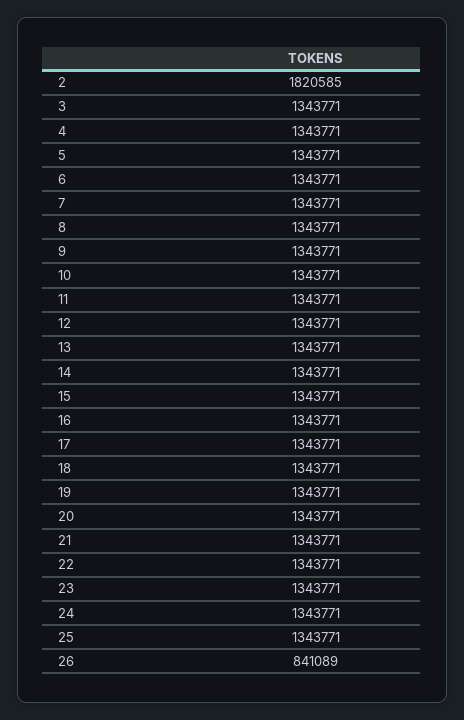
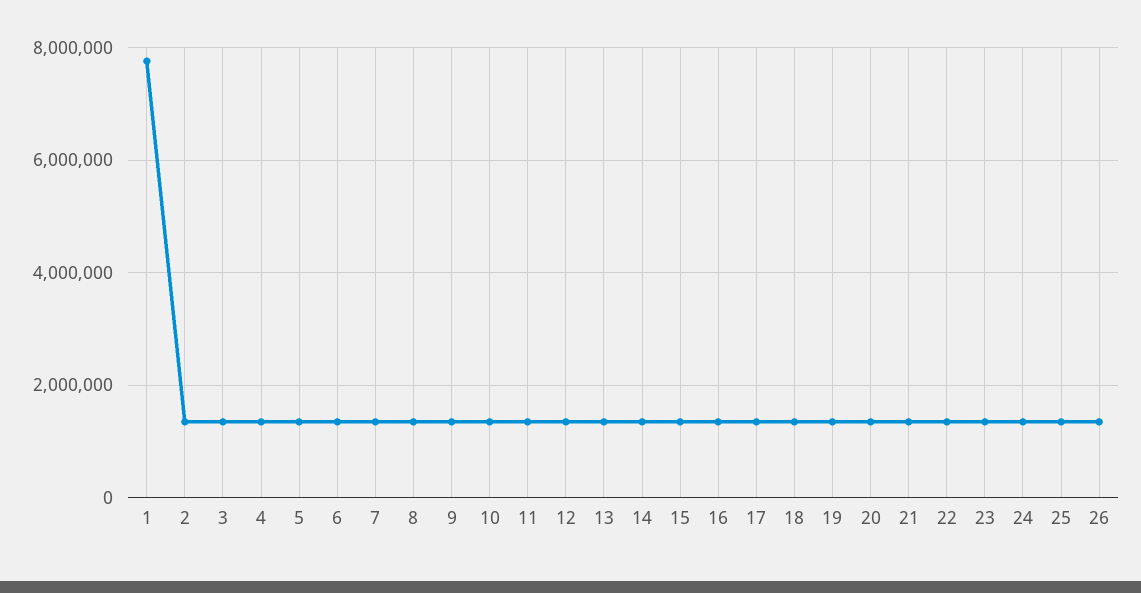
2: 1820585 -> 1400000
26: 841089 -> 1400000
1: none -> 7800000

